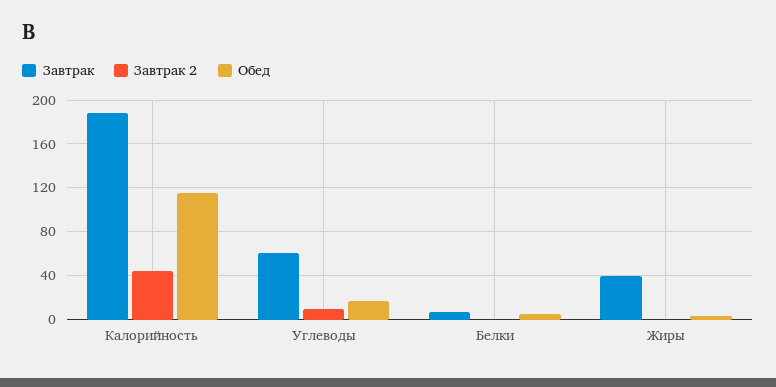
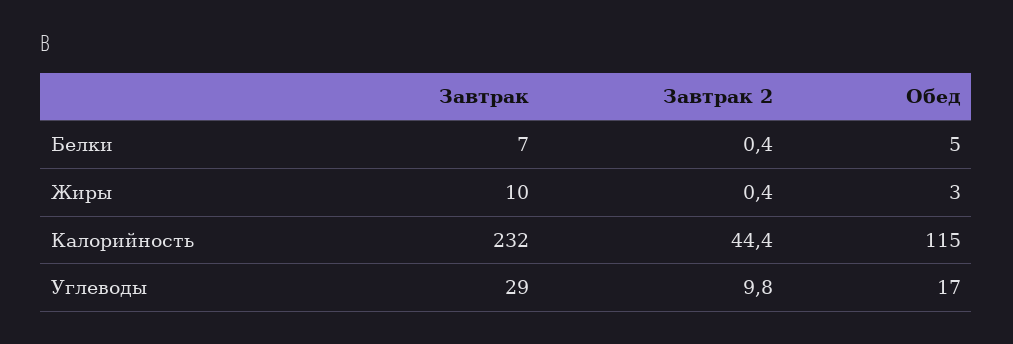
Завтрак, Калорийность: 190 -> 232
Завтрак, Углеводы: 60 -> 29
Завтрак, Жиры: 40 -> 10

